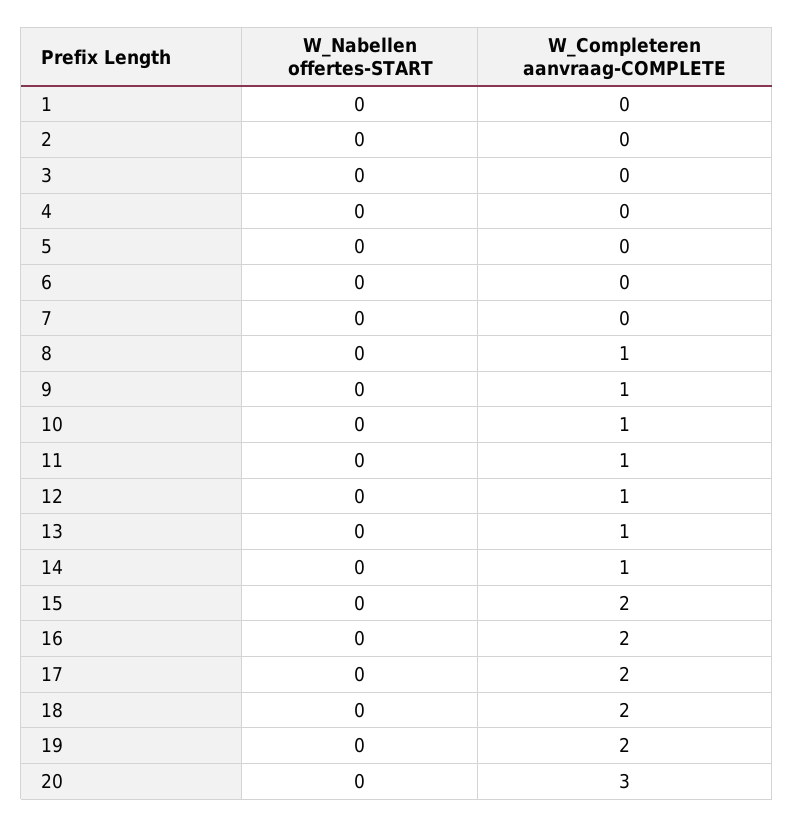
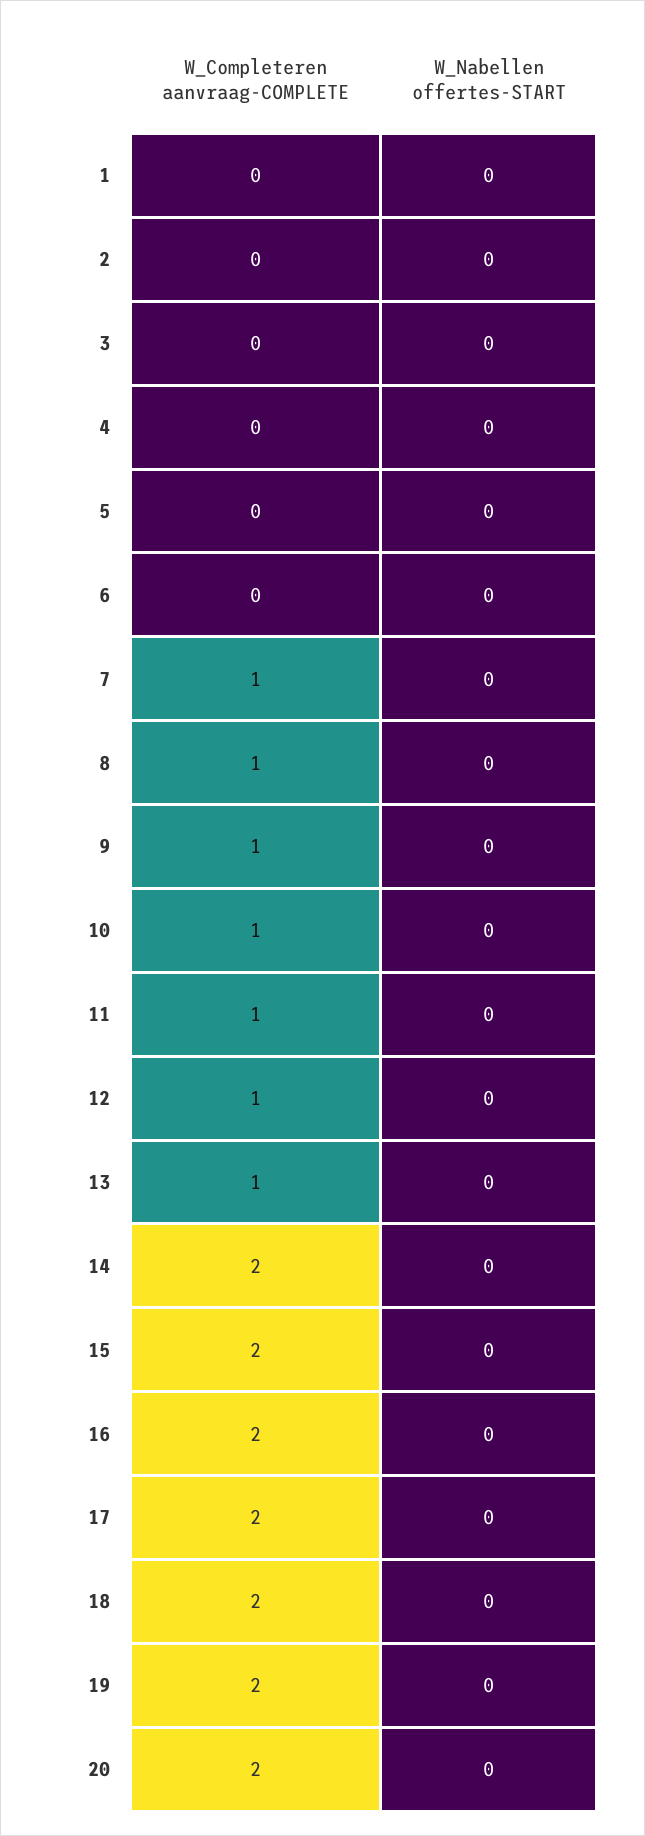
W_Completeren aanvraag-COMPLETE, 7: 0 -> 1
W_Completeren aanvraag-COMPLETE, 14: 1 -> 2
W_Completeren aanvraag-COMPLETE, 20: 3 -> 2

